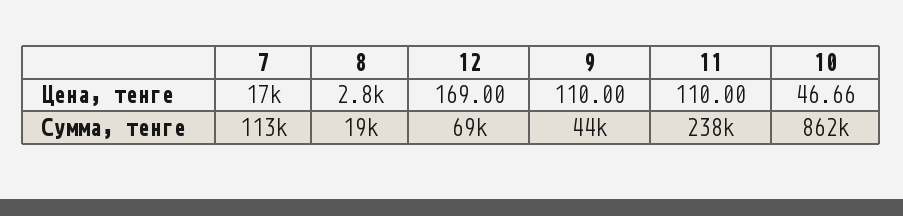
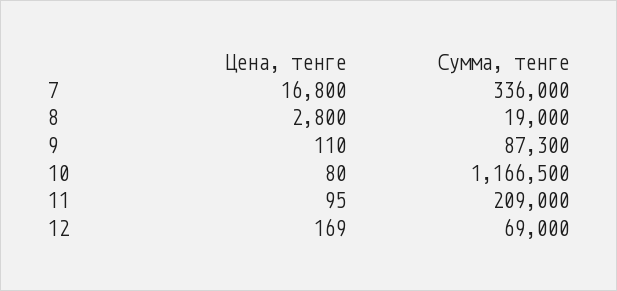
11, Цена, тенге: 110 -> 95
10, Цена, тенге: 46.66 -> 80
7, Сумма, тенге: 113000 -> 336000
9, Сумма, тенге: 44000 -> 87300
11, Сумма, тенге: 238000 -> 209000
10, Сумма, тенге: 862000 -> 1166500

